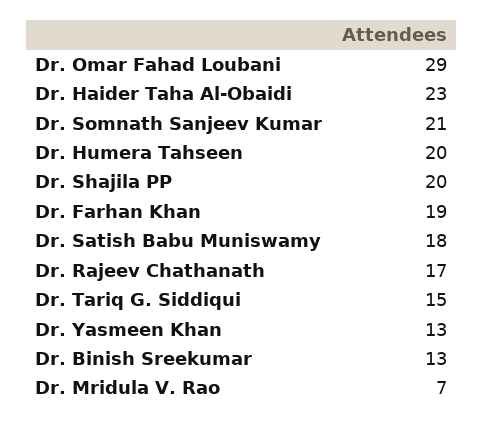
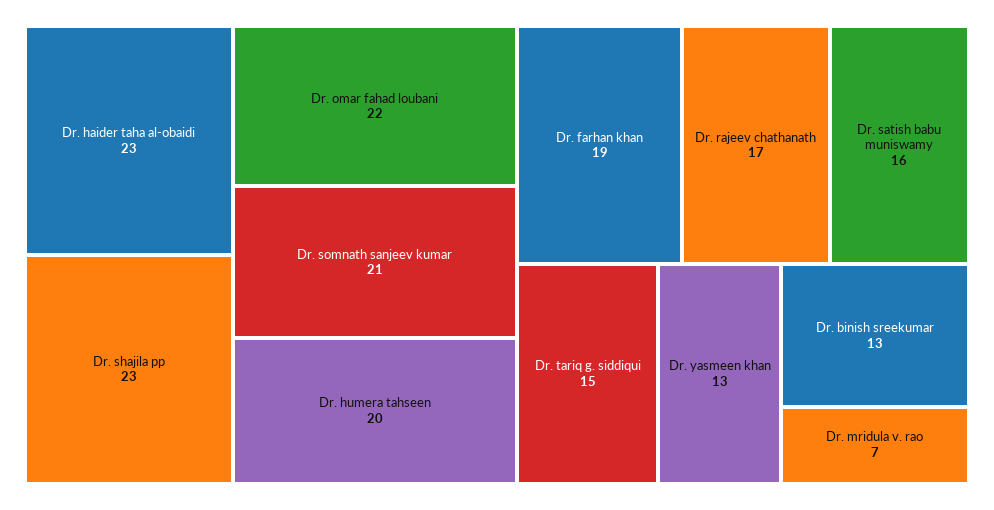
Dr. Omar Fahad Loubani: 29 -> 22
Dr. Shajila PP: 20 -> 23
Dr. Satish Babu Muniswamy: 18 -> 16

